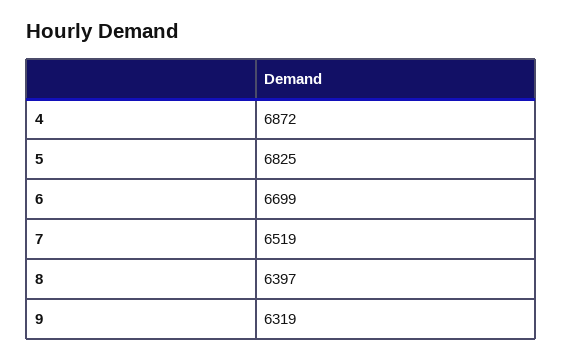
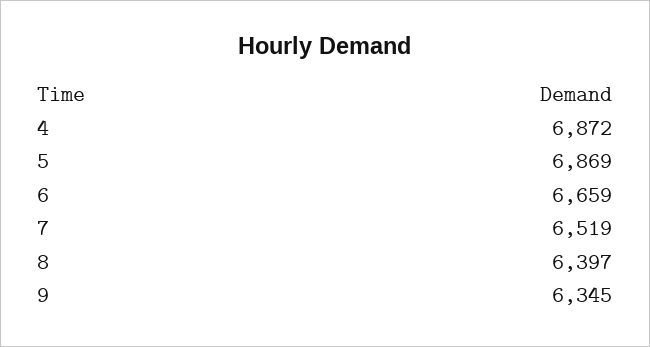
5: 6825 -> 6869
6: 6699 -> 6659
9: 6319 -> 6345

